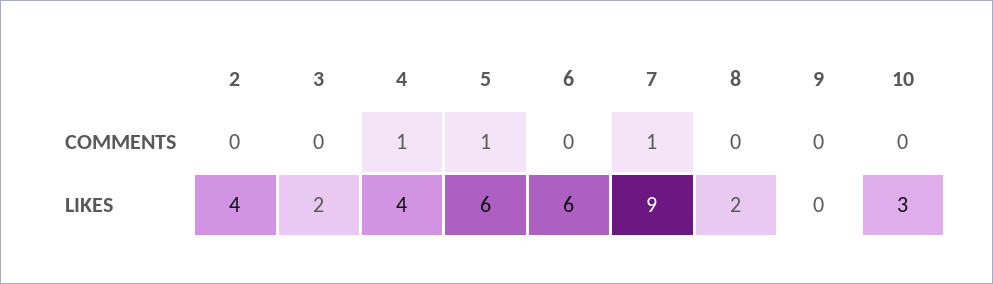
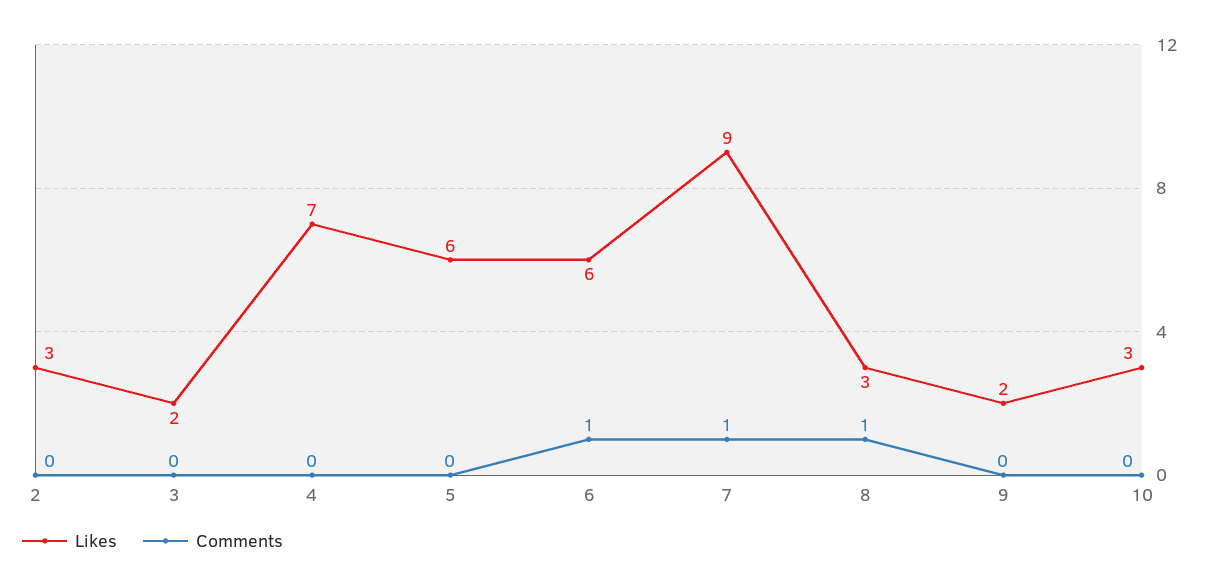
COMMENTS, 4: 1 -> 0
COMMENTS, 5: 1 -> 0
COMMENTS, 6: 0 -> 1
COMMENTS, 8: 0 -> 1
LIKES, 2: 4 -> 3
LIKES, 4: 4 -> 7
LIKES, 8: 2 -> 3
LIKES, 9: 0 -> 2

